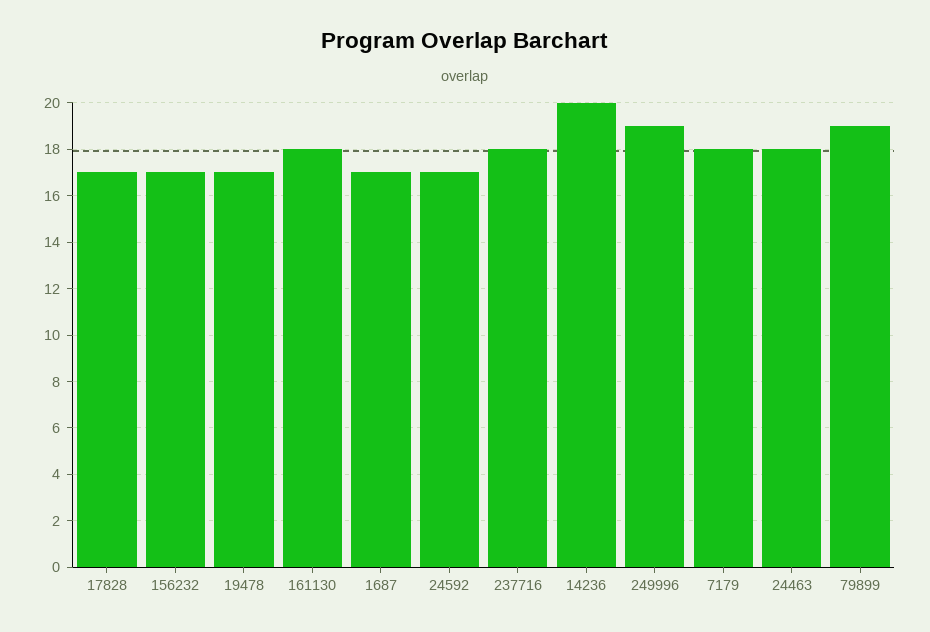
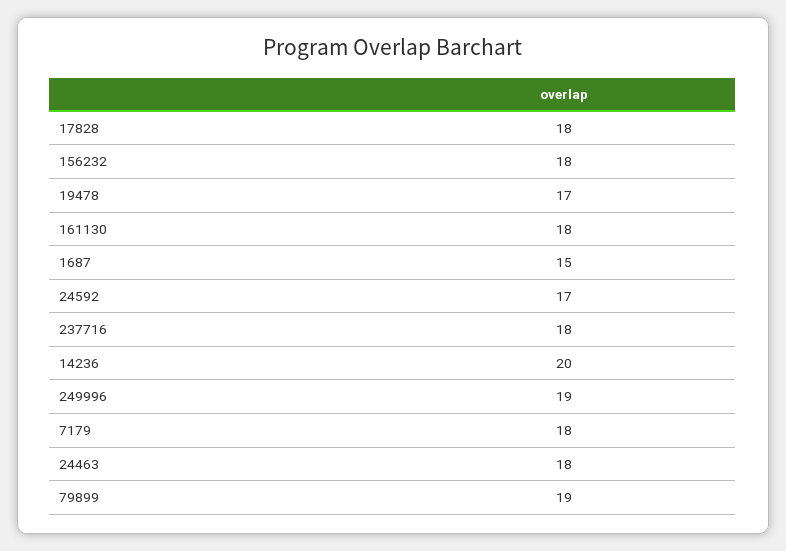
17828: 17 -> 18
156232: 17 -> 18
1687: 17 -> 15

